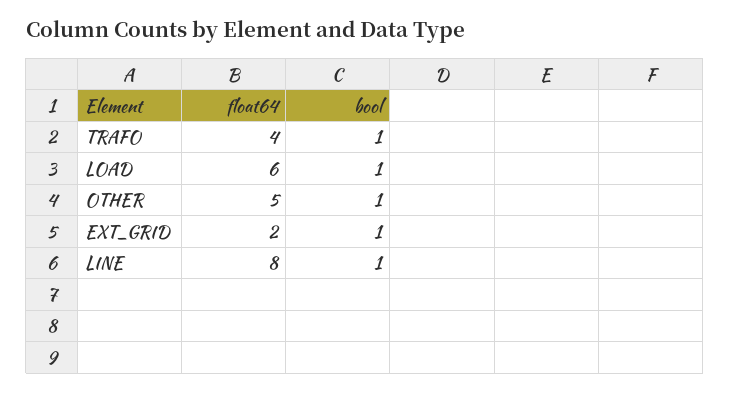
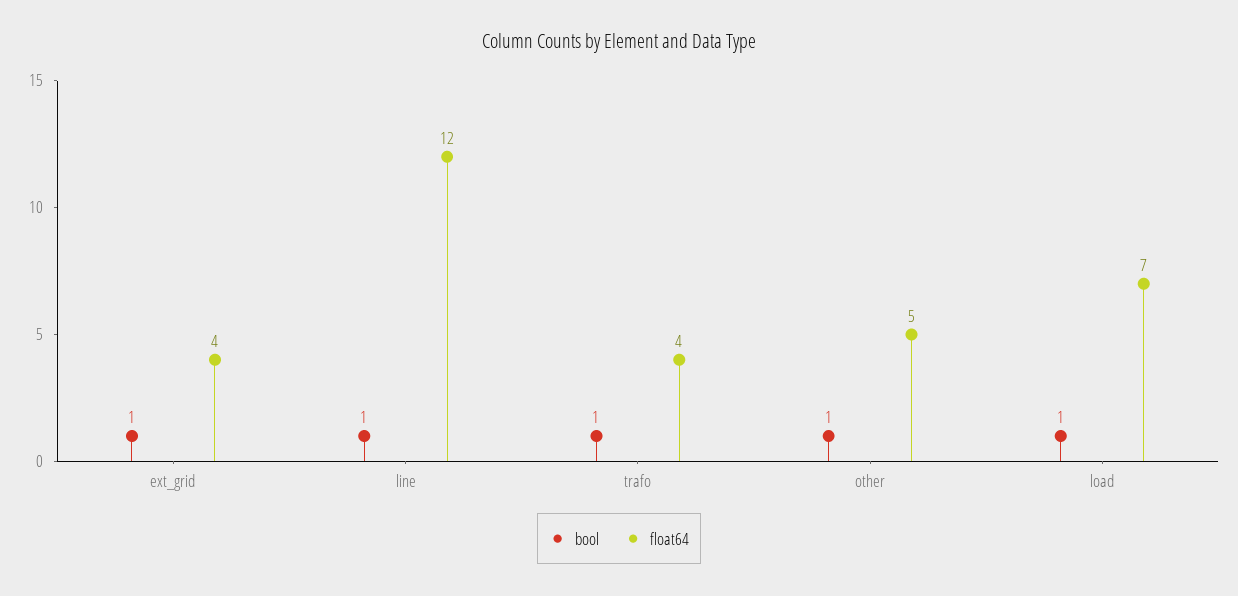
float64, LOAD: 6 -> 7
float64, EXT_GRID: 2 -> 4
float64, LINE: 8 -> 12

